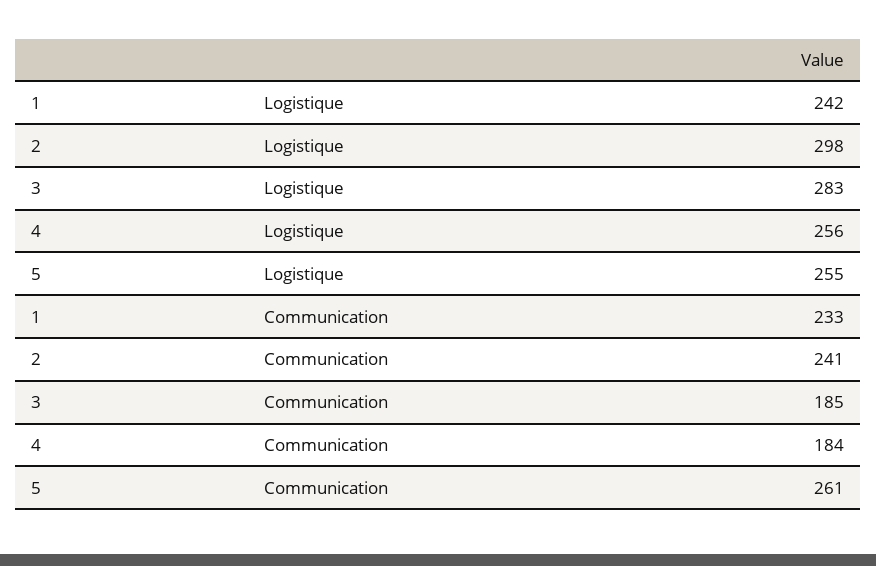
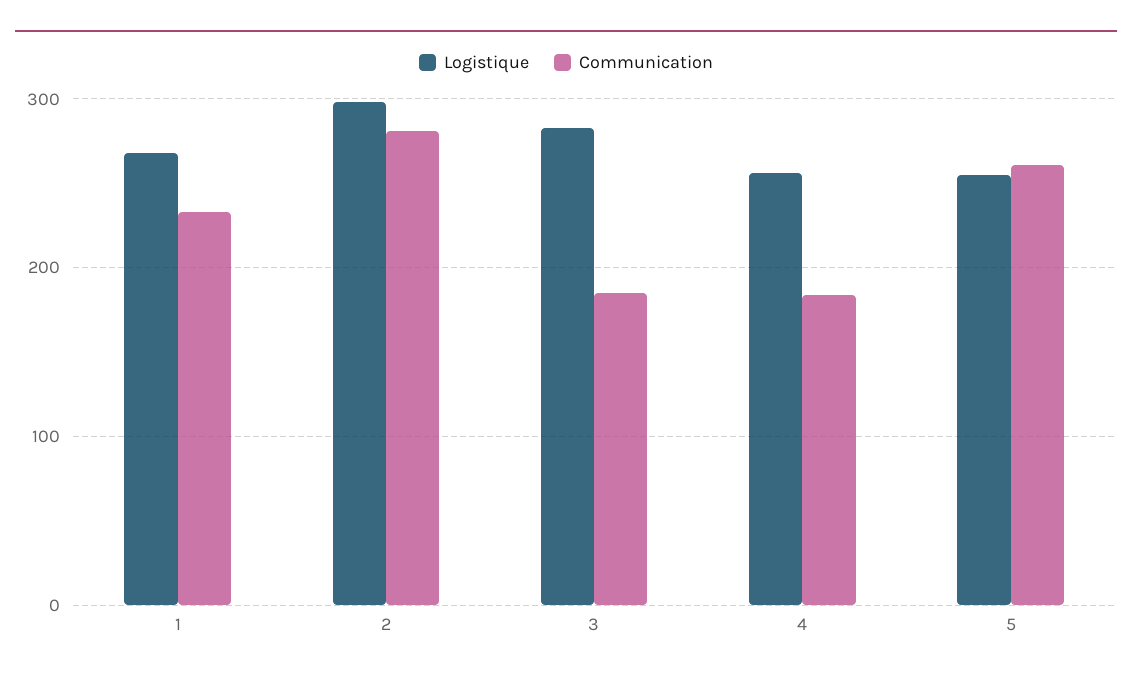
Logistique, 1: 242 -> 270
Communication, 2: 241 -> 280

